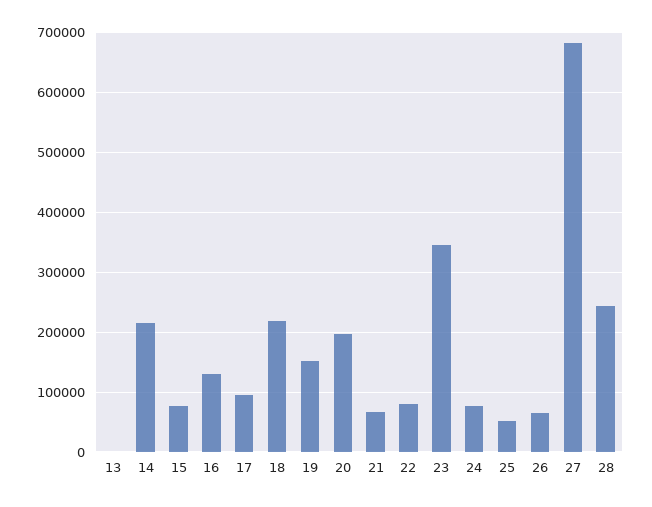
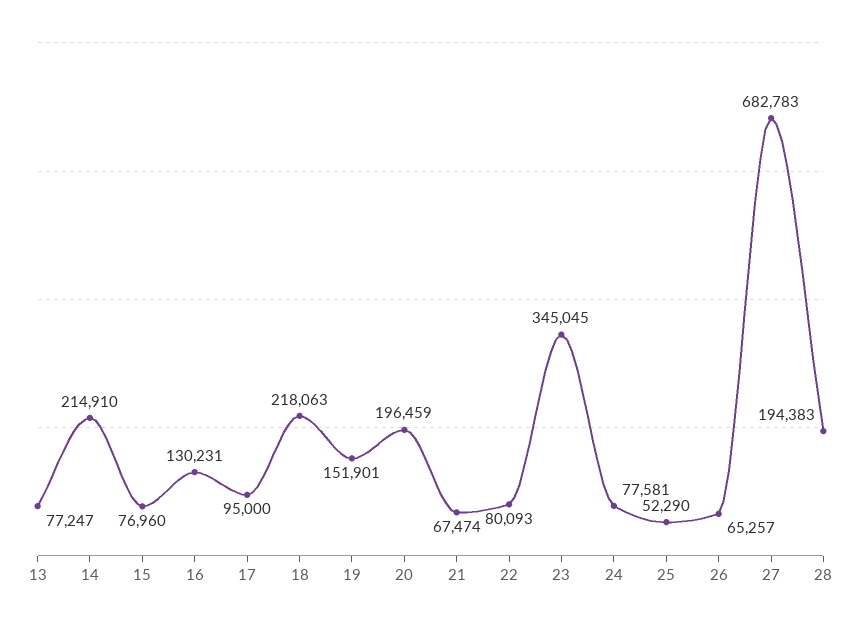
13: 0 -> 77247
28: 240000 -> 194383

